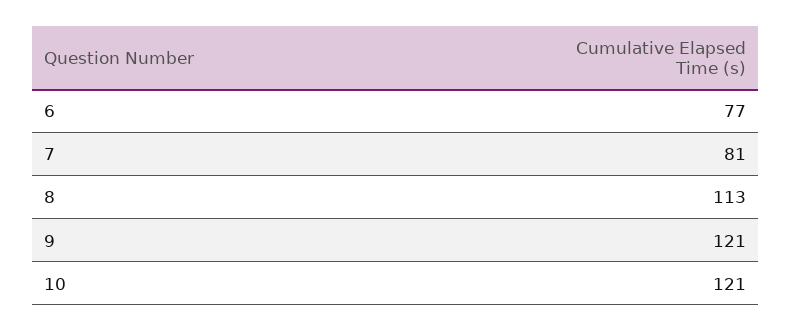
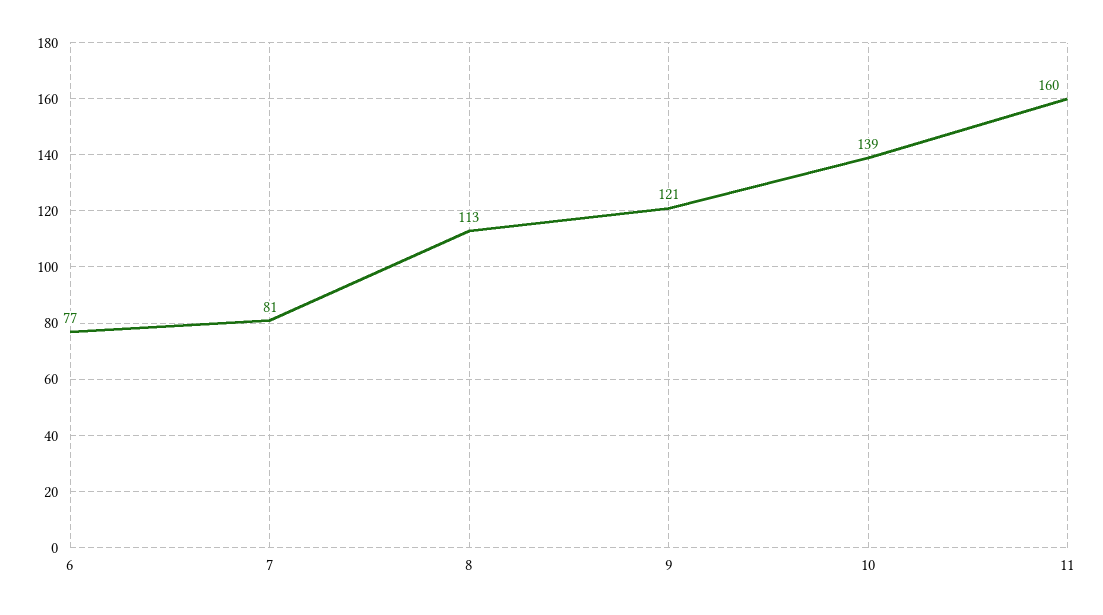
10: 121 -> 139
11: none -> 160

